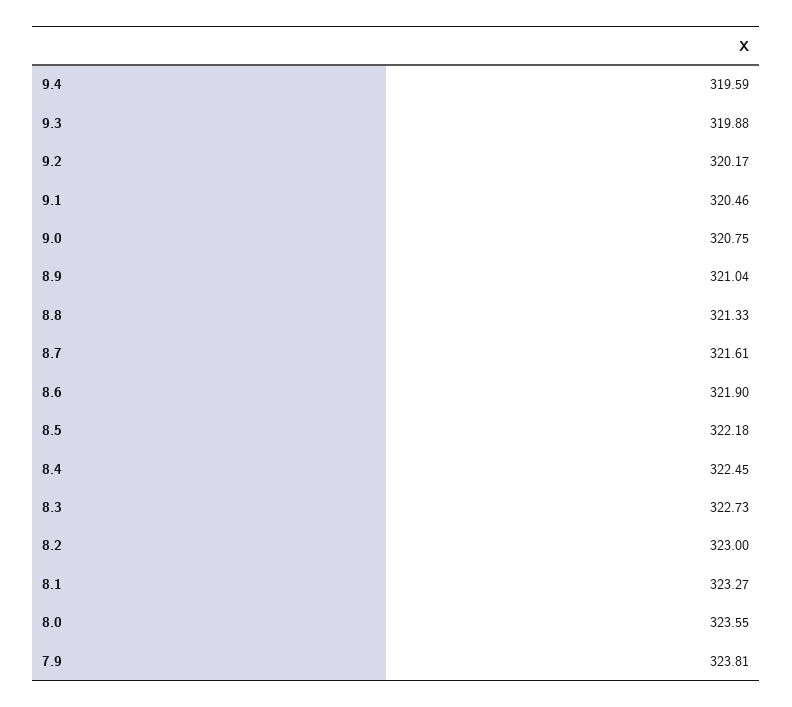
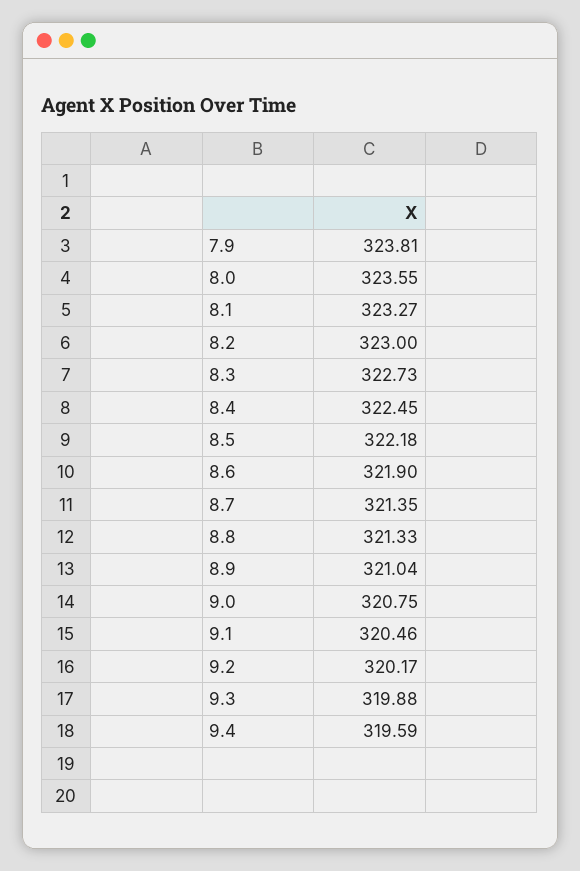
8.7: 321.61 -> 321.35

